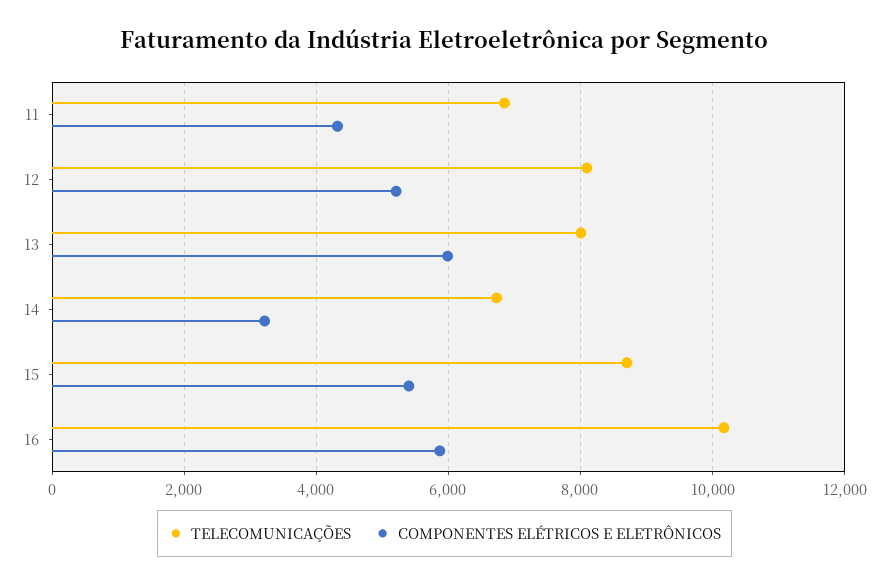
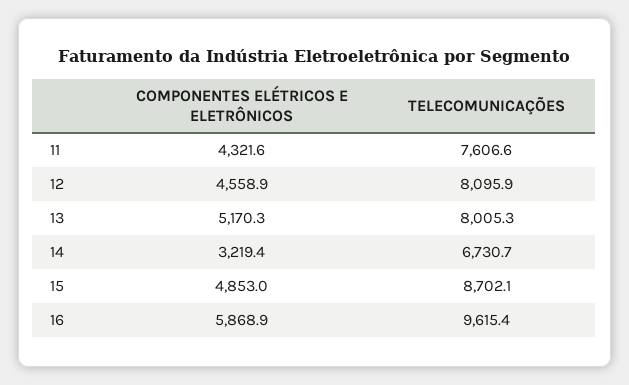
TELECOMUNICAÇÕES, 11: 6800 -> 7606.6
COMPONENTES ELÉTRICOS E ELETRÔNICOS, 12: 5200 -> 4558.9
COMPONENTES ELÉTRICOS E ELETRÔNICOS, 13: 6000 -> 5170.3
COMPONENTES ELÉTRICOS E ELETRÔNICOS, 15: 5400 -> 4853
TELECOMUNICAÇÕES, 16: 10200 -> 9615.4

